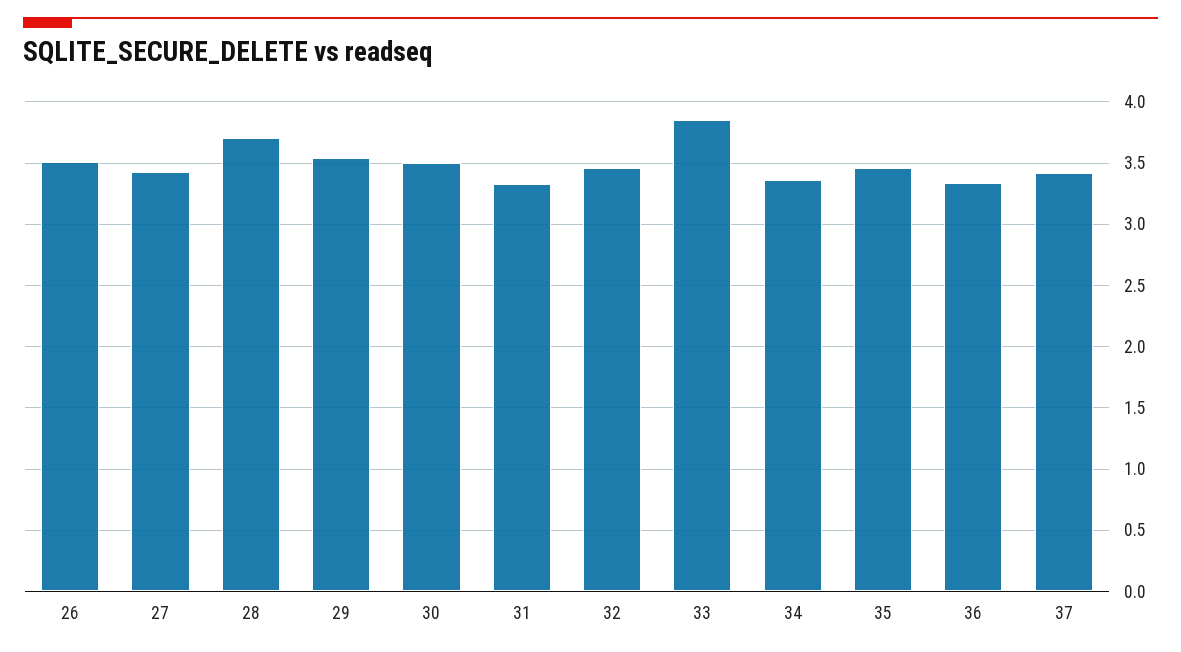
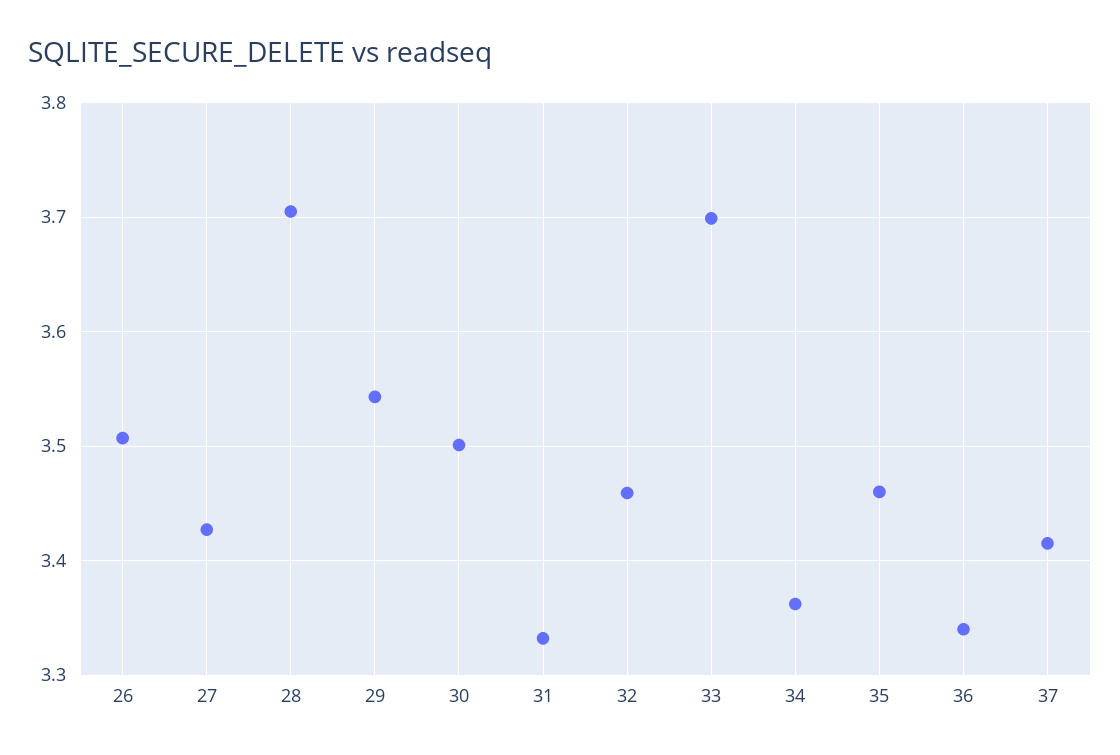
33: 3.85 -> 3.7

